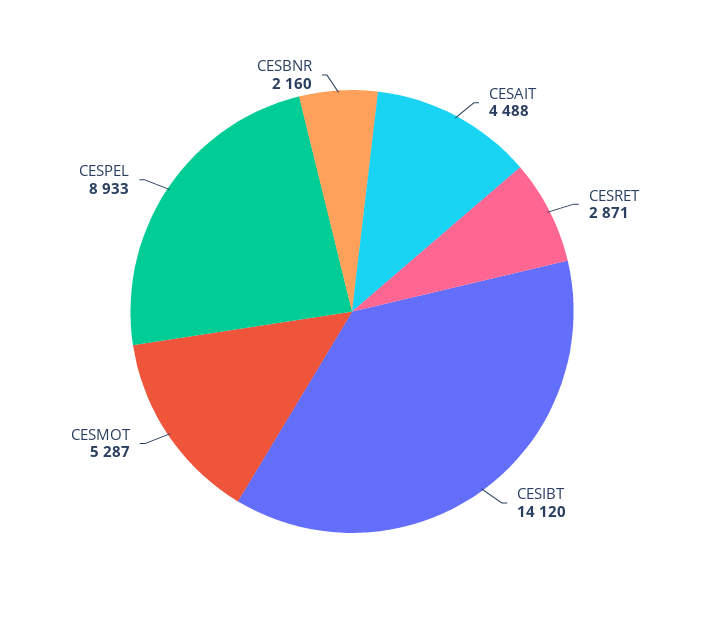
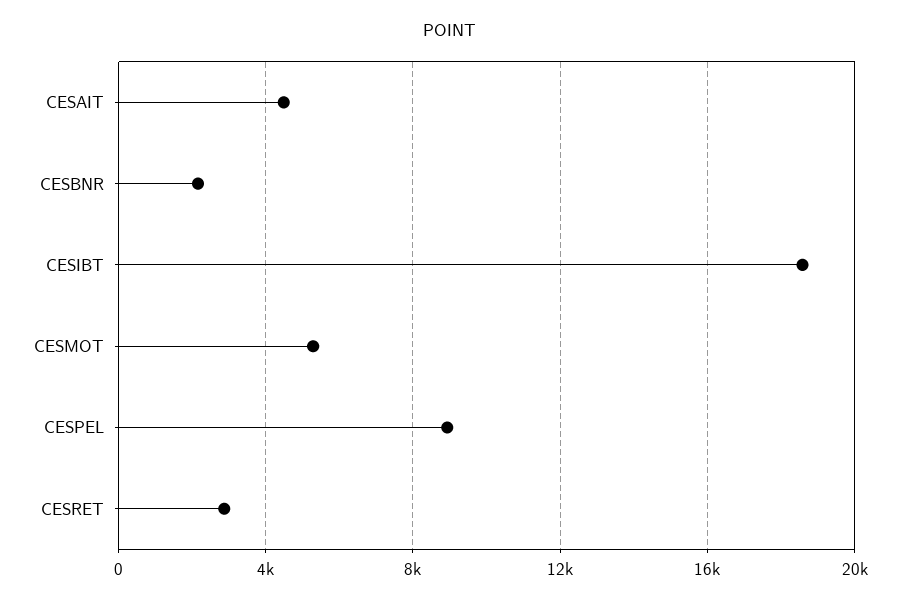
CESIBT: 14120 -> 18500

